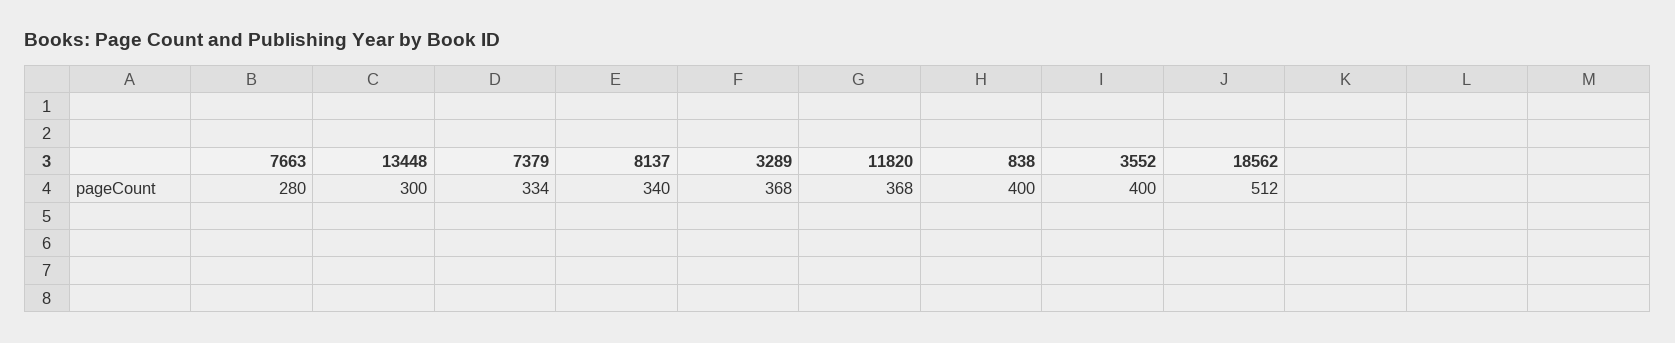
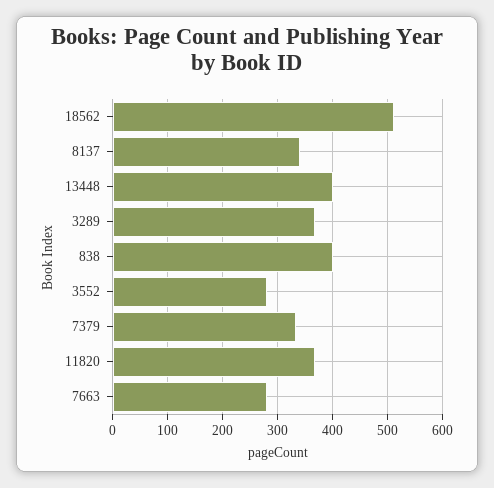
13448: 300 -> 400
3552: 400 -> 280

